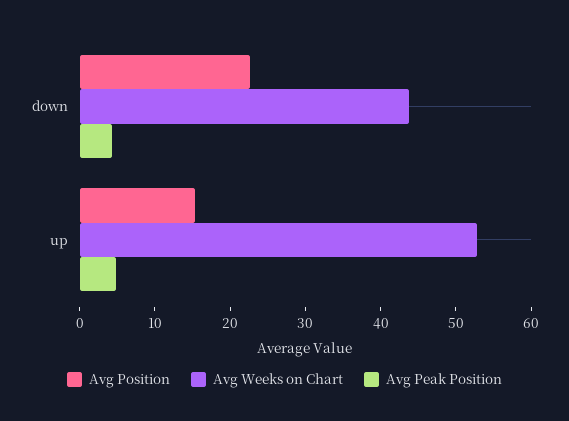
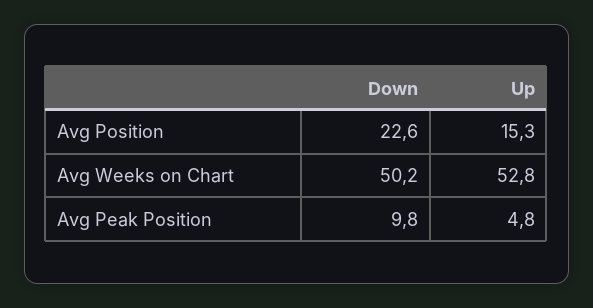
Avg Weeks on Chart, down: 44 -> 50.2
Avg Peak Position, down: 4 -> 9.8

